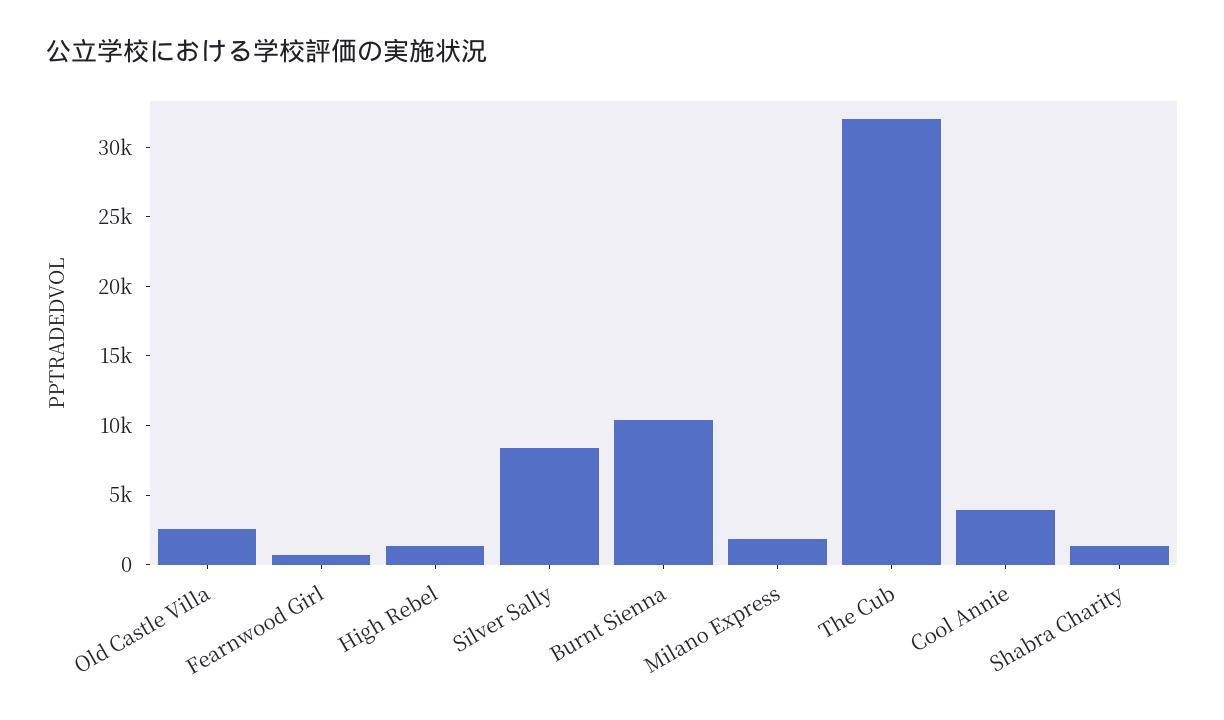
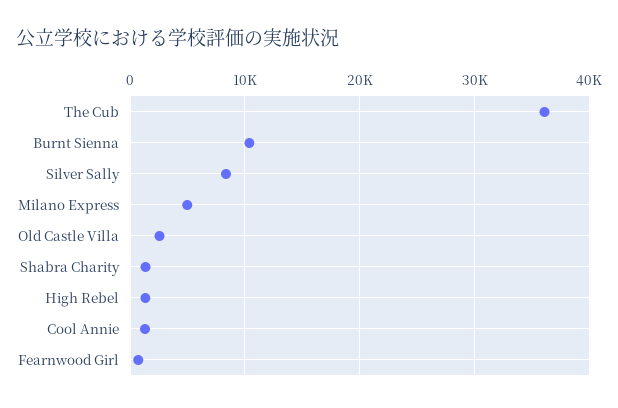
Milano Express: 2000 -> 5000
The Cub: 32000 -> 36000
Cool Annie: 4000 -> 1000

